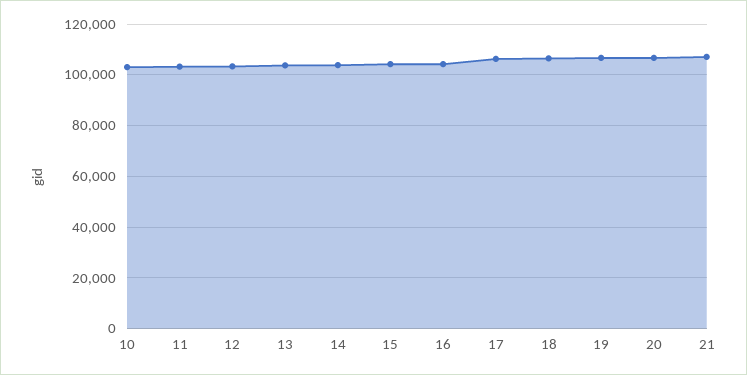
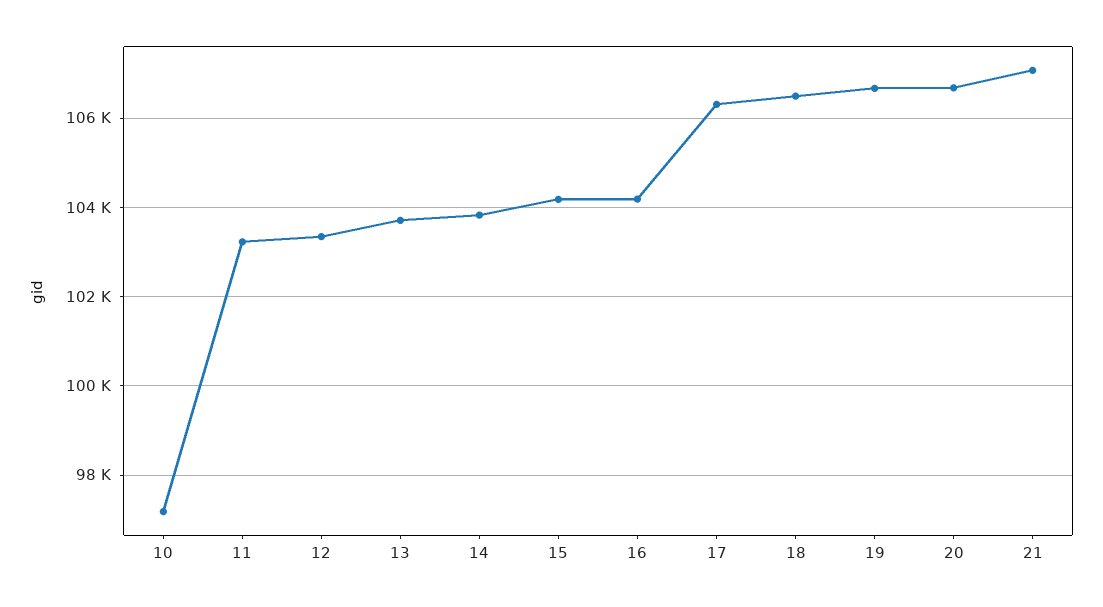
10: 102500 -> 97200

